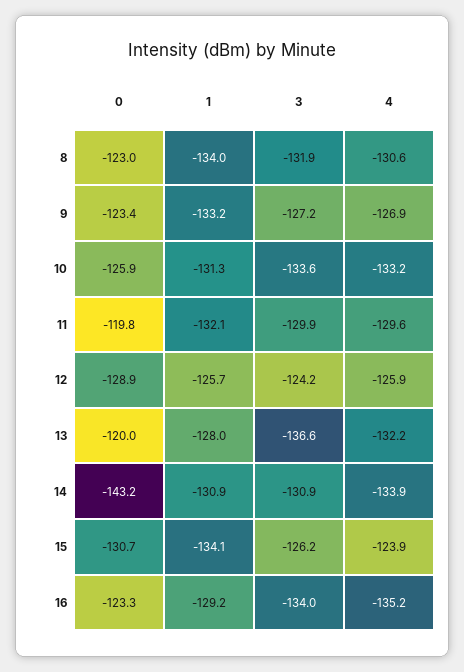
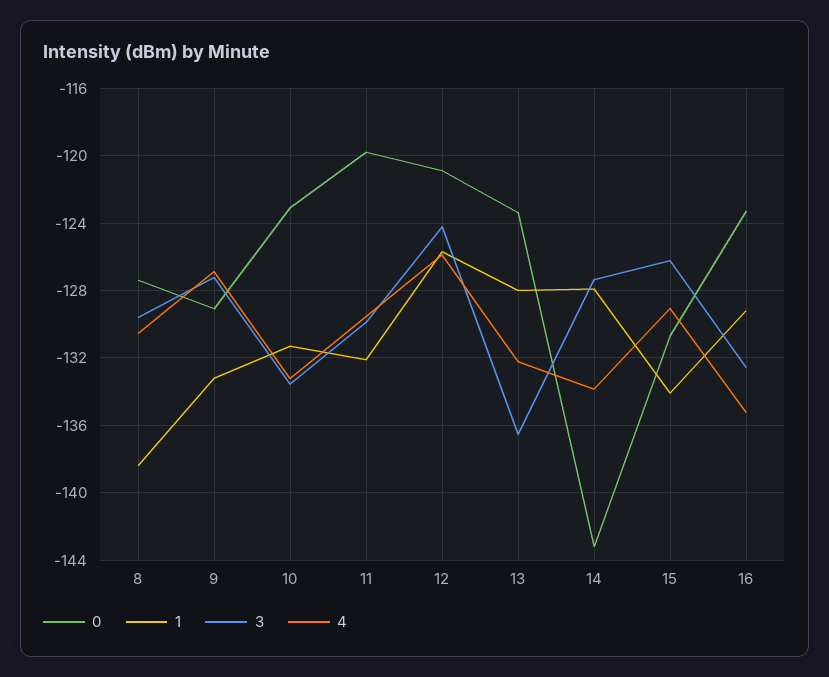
0, 8: -123 -> -127.5
1, 8: -134 -> -138.5
3, 8: -131.9 -> -129.5
0, 9: -123.4 -> -129
0, 10: -125.9 -> -123
0, 12: -128.9 -> -121
0, 13: -120 -> -123.5
1, 14: -130.9 -> -128
3, 14: -130.9 -> -127.5
4, 15: -123.9 -> -129
3, 16: -134 -> -132.5

